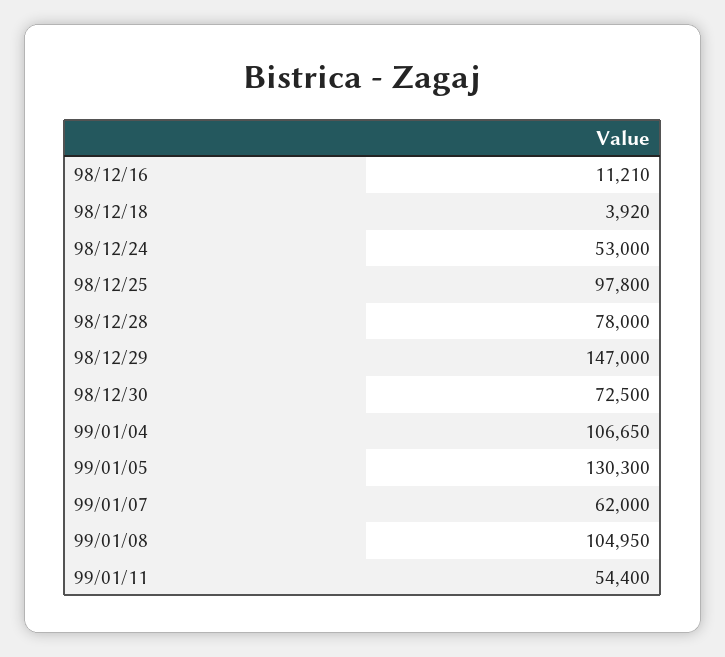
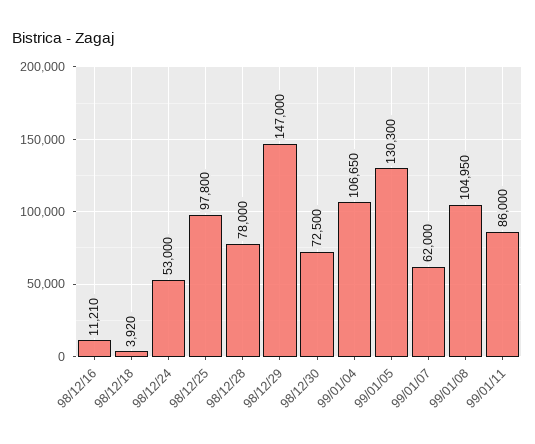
99/01/11: 54400 -> 86000

